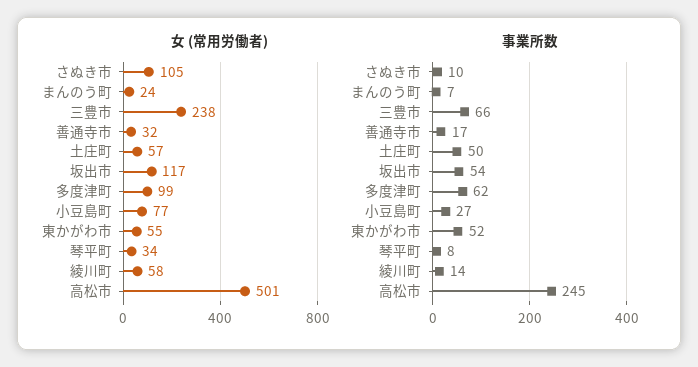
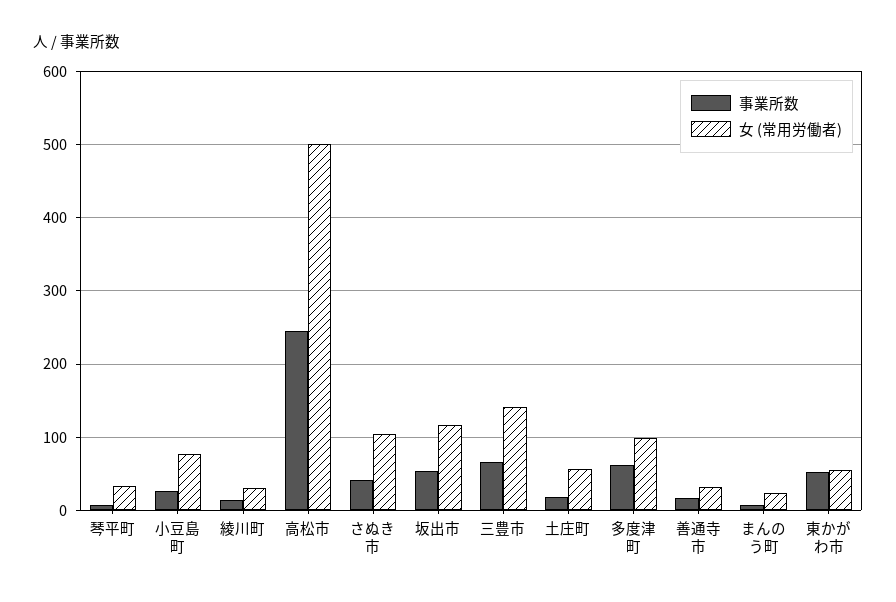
女 (常用労働者), 三豊市: 238 -> 140
女 (常用労働者), 綾川町: 58 -> 30
事業所数, さぬき市: 10 -> 40
事業所数, 土庄町: 50 -> 20

